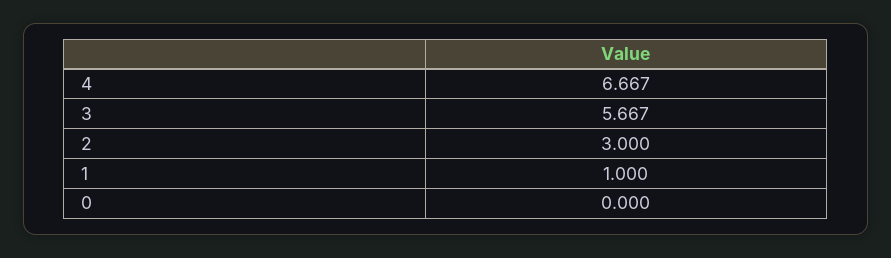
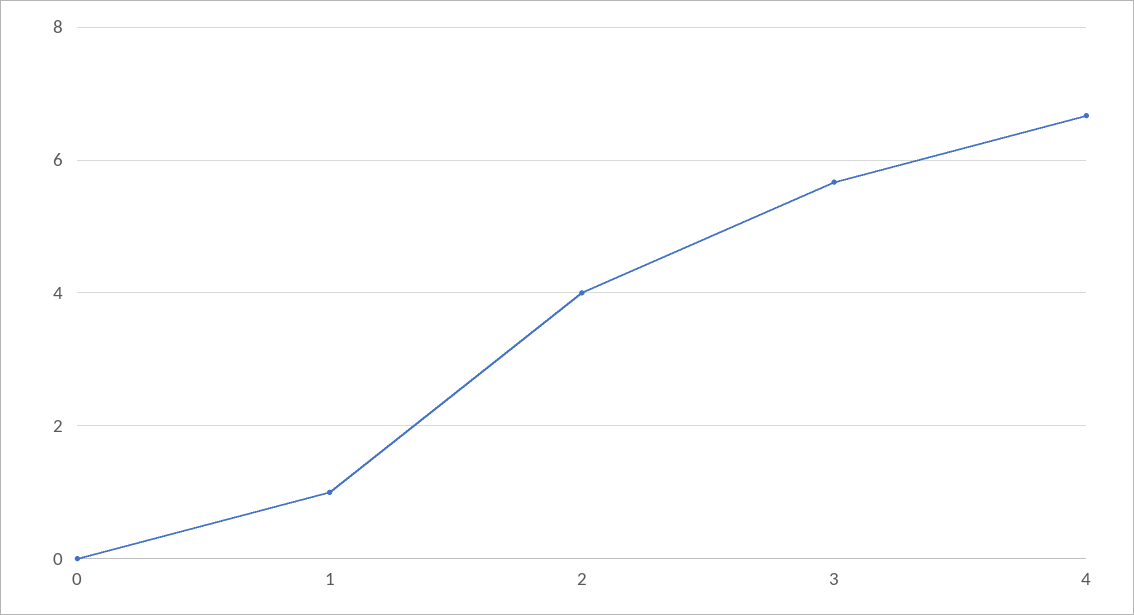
2: 3 -> 4

